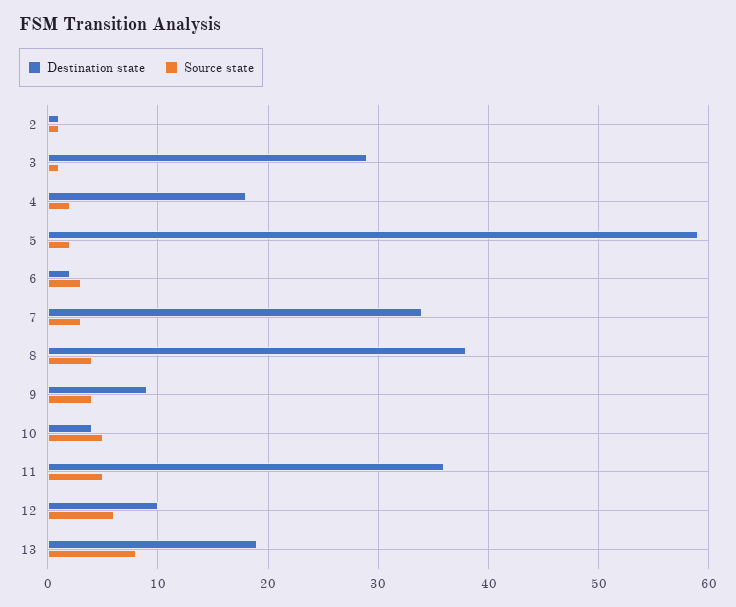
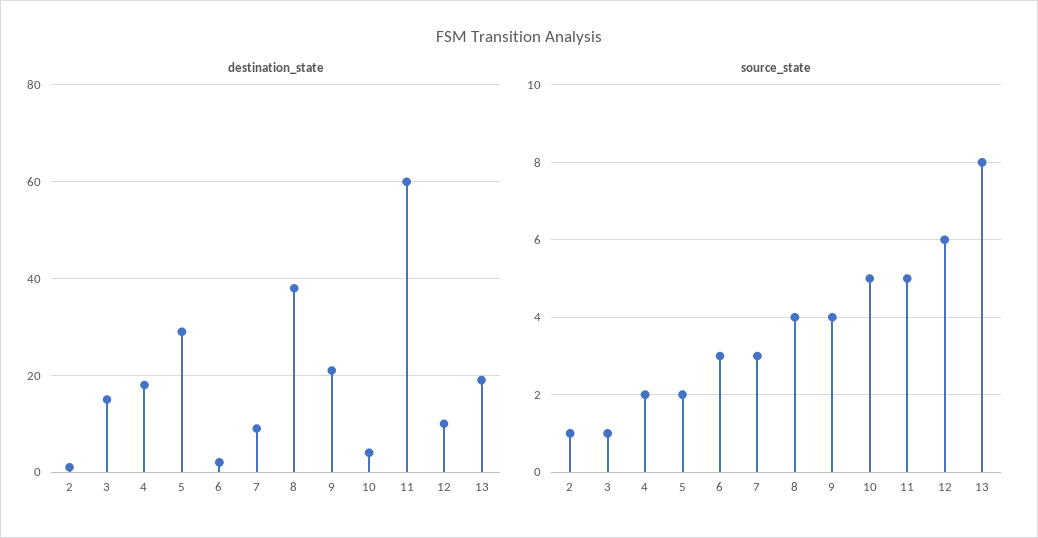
Destination state, 3: 29 -> 15
Destination state, 5: 59 -> 30
Destination state, 7: 34 -> 10
Destination state, 9: 9 -> 20
Destination state, 11: 36 -> 60

